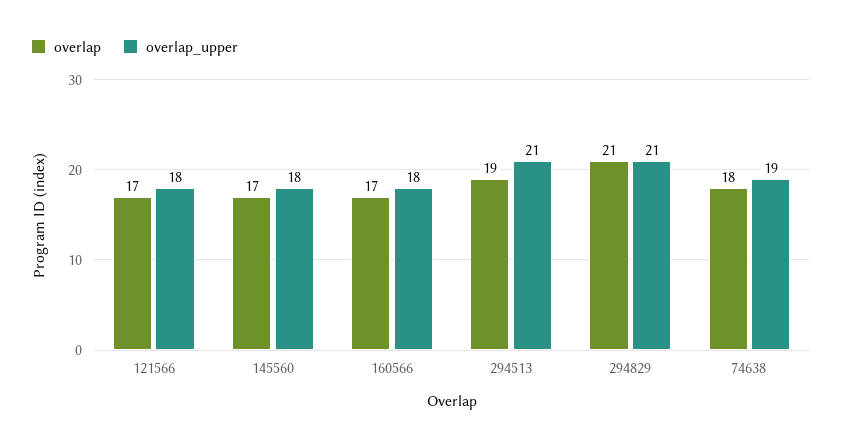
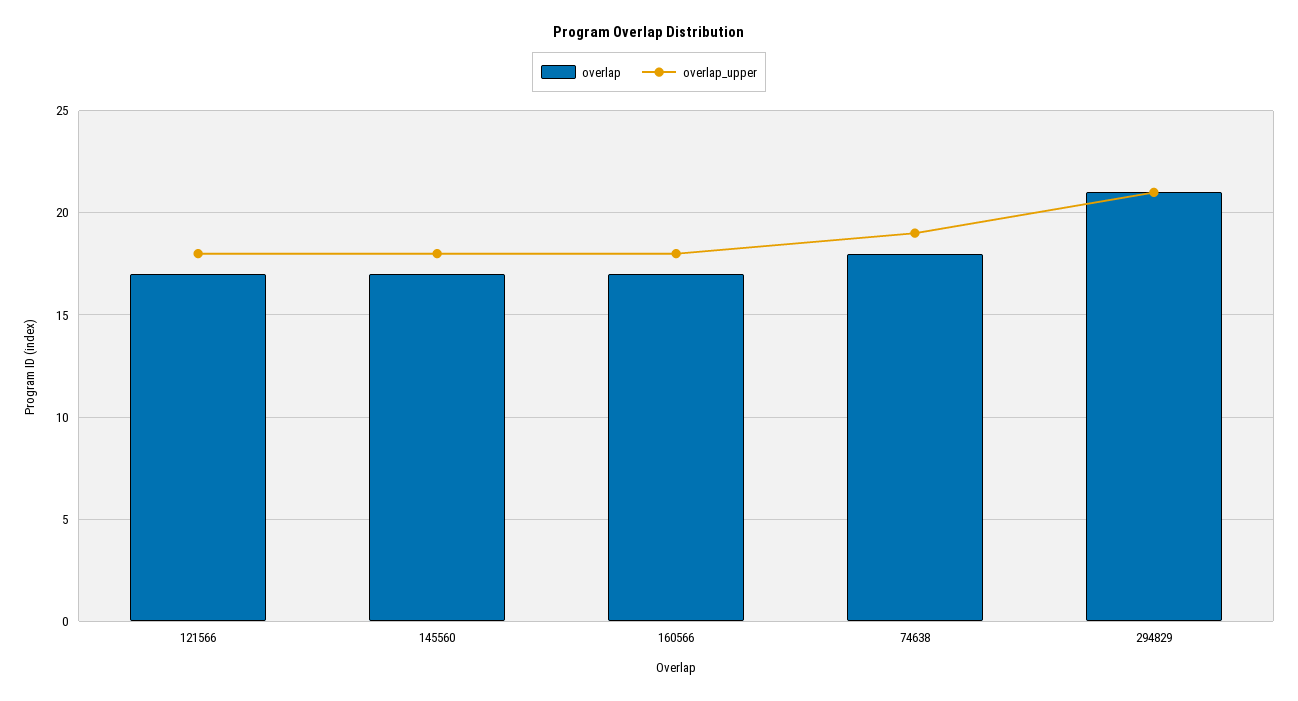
overlap, 294513: 19 -> none
overlap_upper, 294513: 21 -> none

